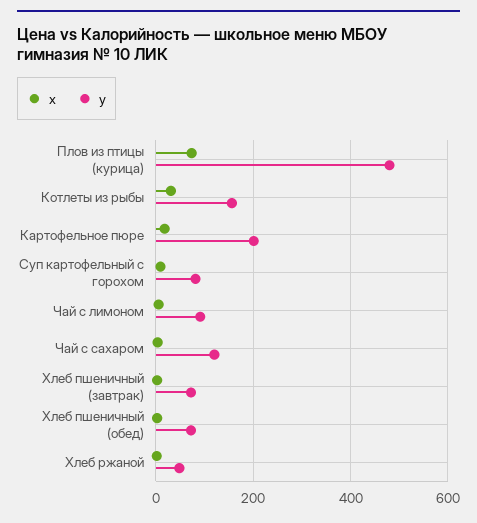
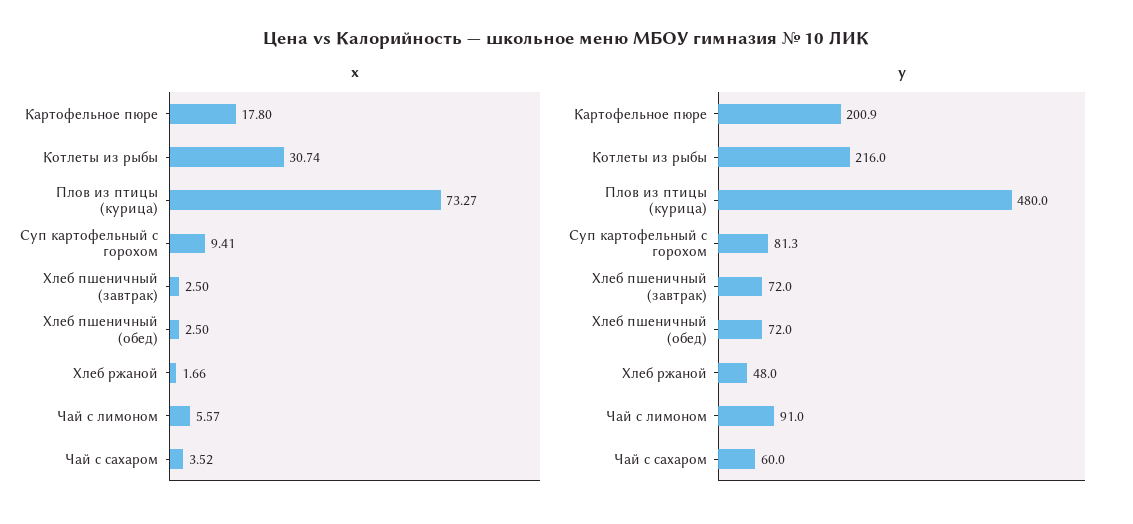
y, Котлеты из рыбы: 160 -> 216
y, Чай с сахаром: 120 -> 60

